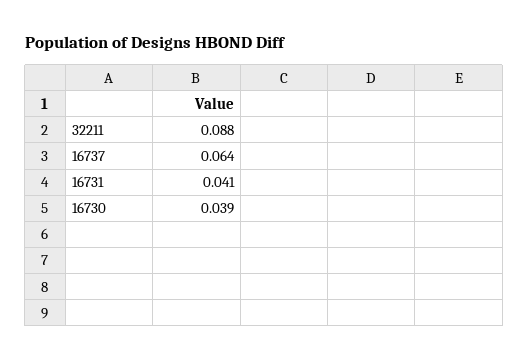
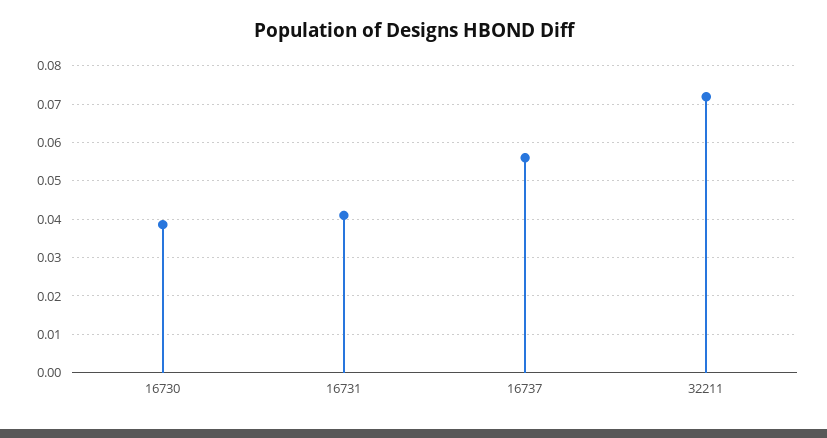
32211: 0.088 -> 0.072
16737: 0.064 -> 0.056

